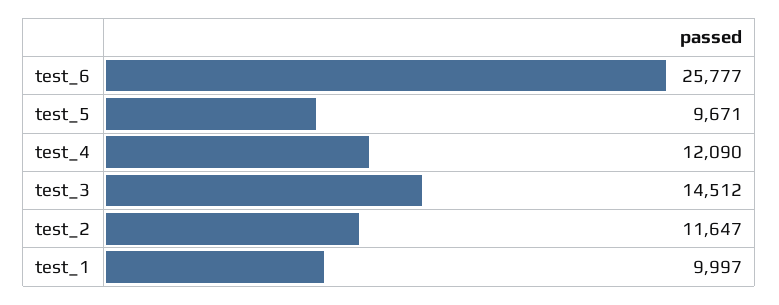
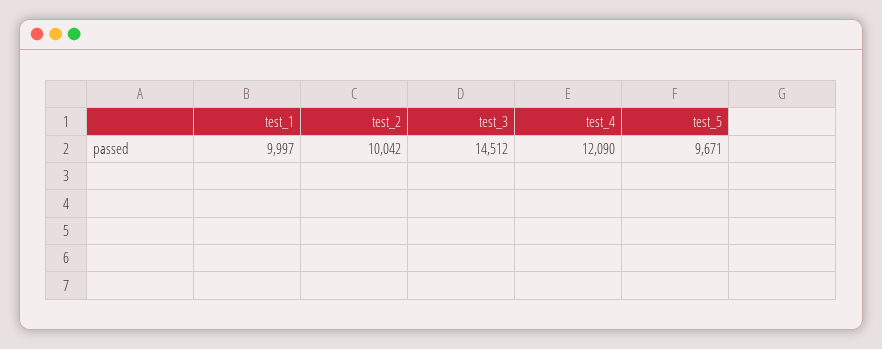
test_6: 25777 -> none
test_2: 11647 -> 10042

